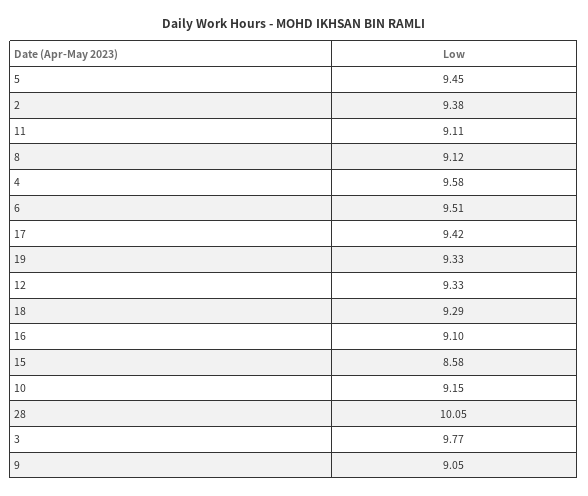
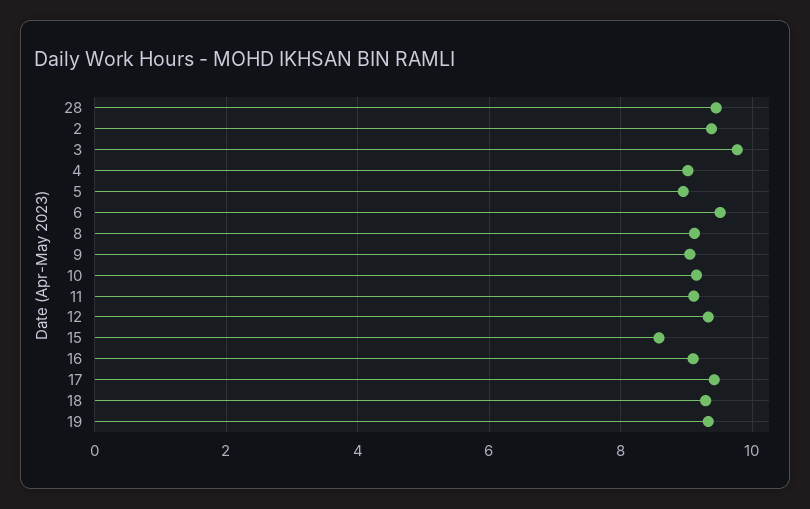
5: 9.45 -> 9
4: 9.58 -> 9
28: 10.05 -> 9.4

